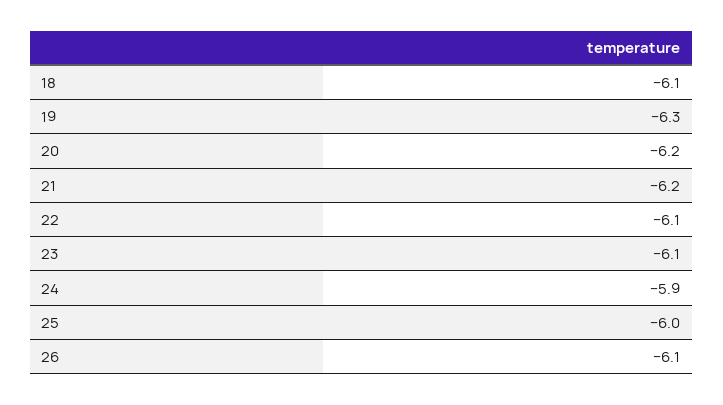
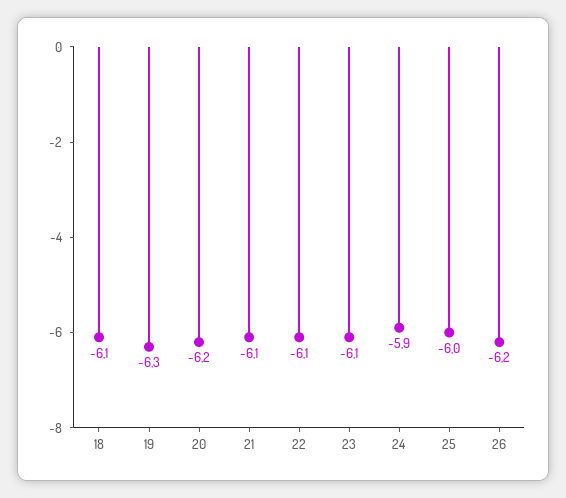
21: -6.2 -> -6.1
26: -6.1 -> -6.2

